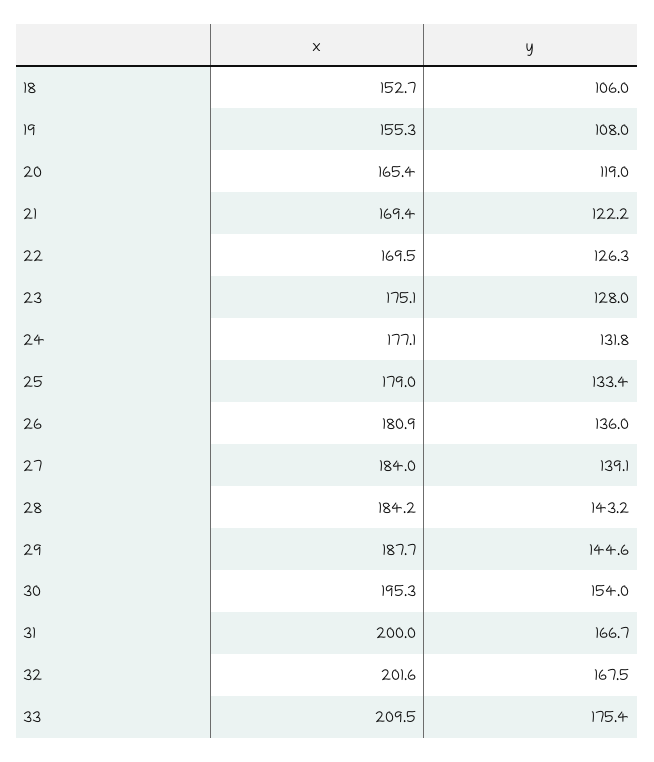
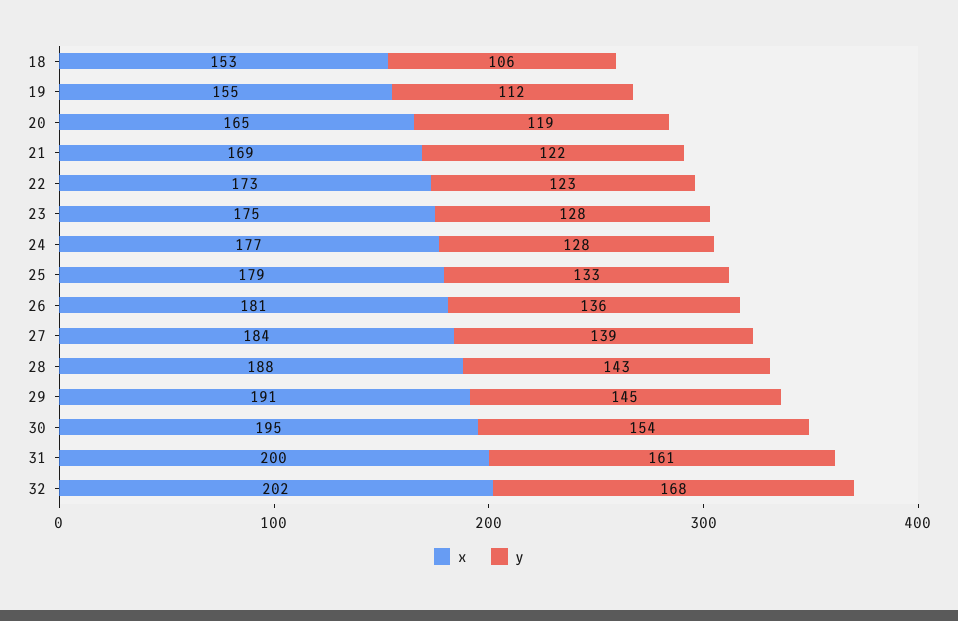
y, 19: 108 -> 112
x, 22: 169.5 -> 173
y, 22: 126.3 -> 123
y, 24: 131.8 -> 128
x, 28: 184.2 -> 188
x, 29: 187.7 -> 191
y, 31: 166.7 -> 161
x, 33: 209.5 -> none
y, 33: 175.4 -> none

